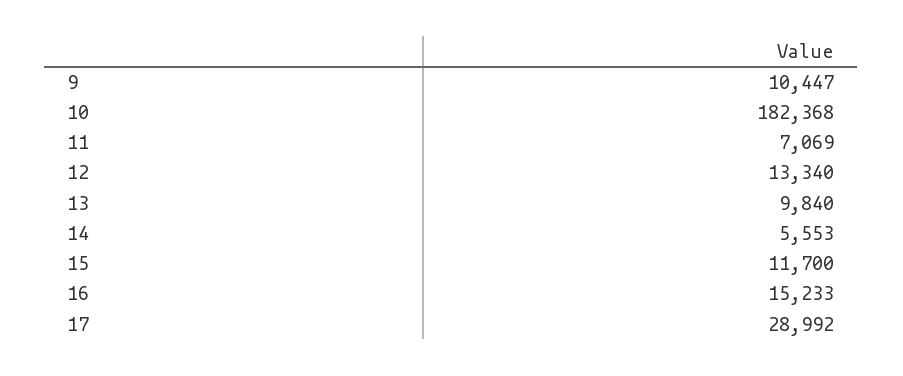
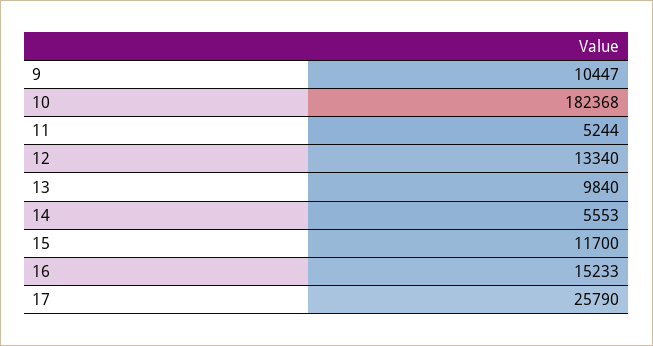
11: 7069 -> 5244
17: 28992 -> 25790

